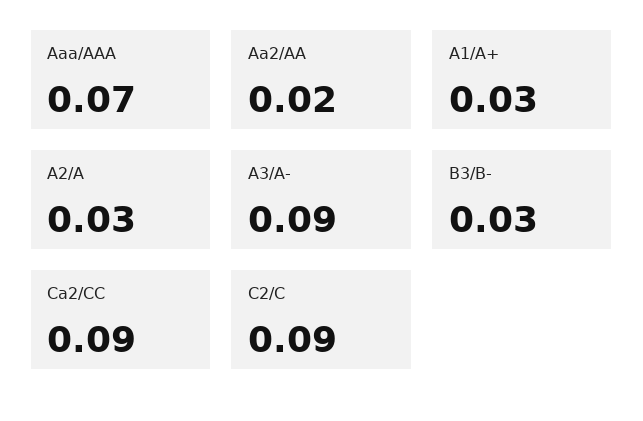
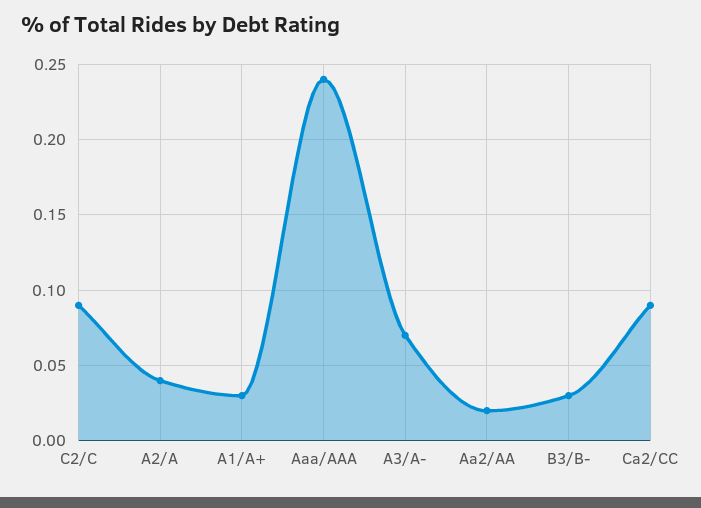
Aaa/AAA: 0.07 -> 0.24
A2/A: 0.03 -> 0.04
A3/A-: 0.09 -> 0.07

